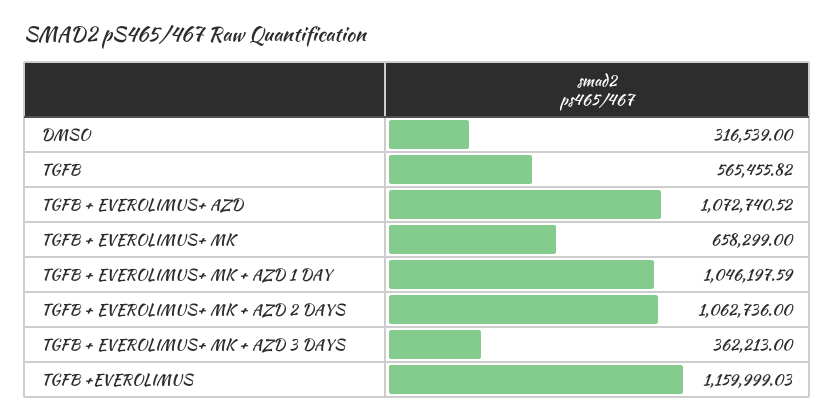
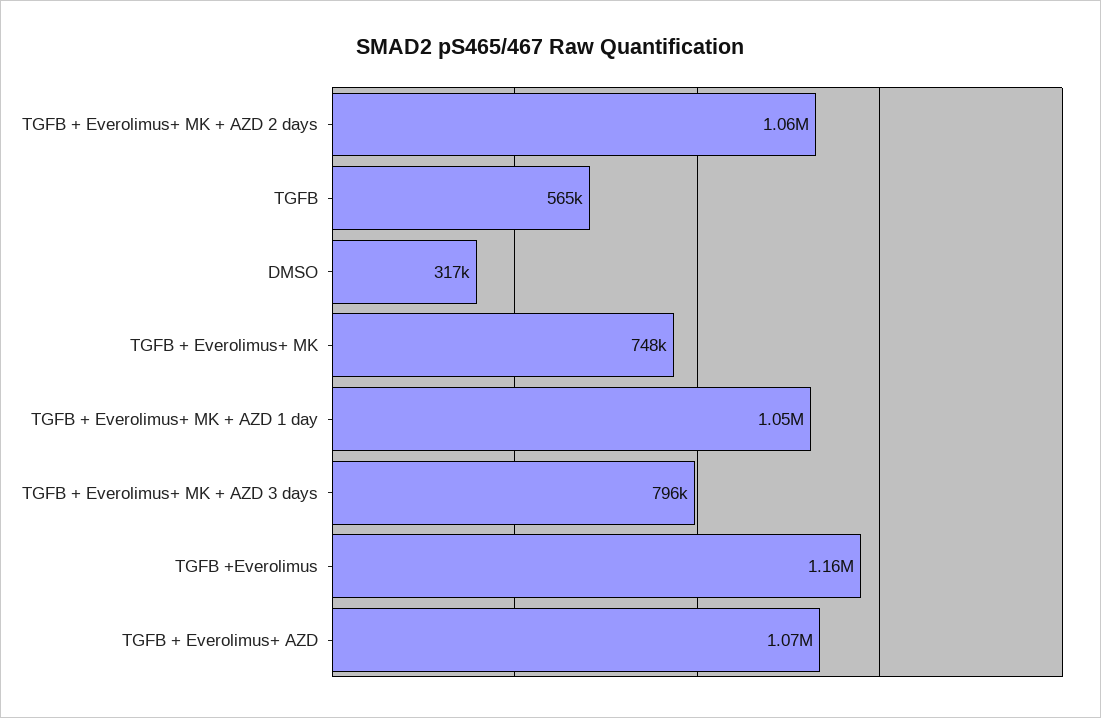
TGFB + EVEROLIMUS+ MK: 658299 -> 748000
TGFB + EVEROLIMUS+ MK + AZD 3 DAYS: 362213 -> 796000

